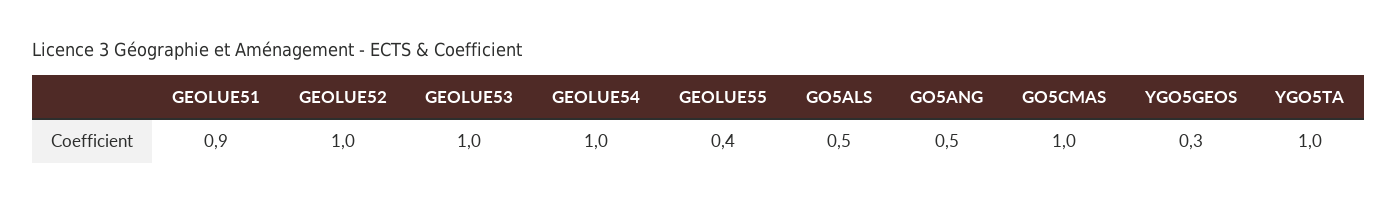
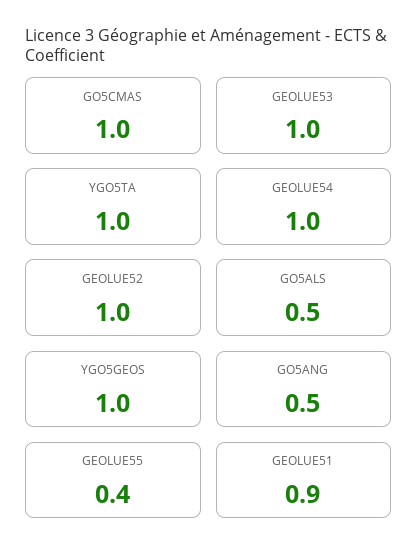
YGO5GEOS: 0.3 -> 1

